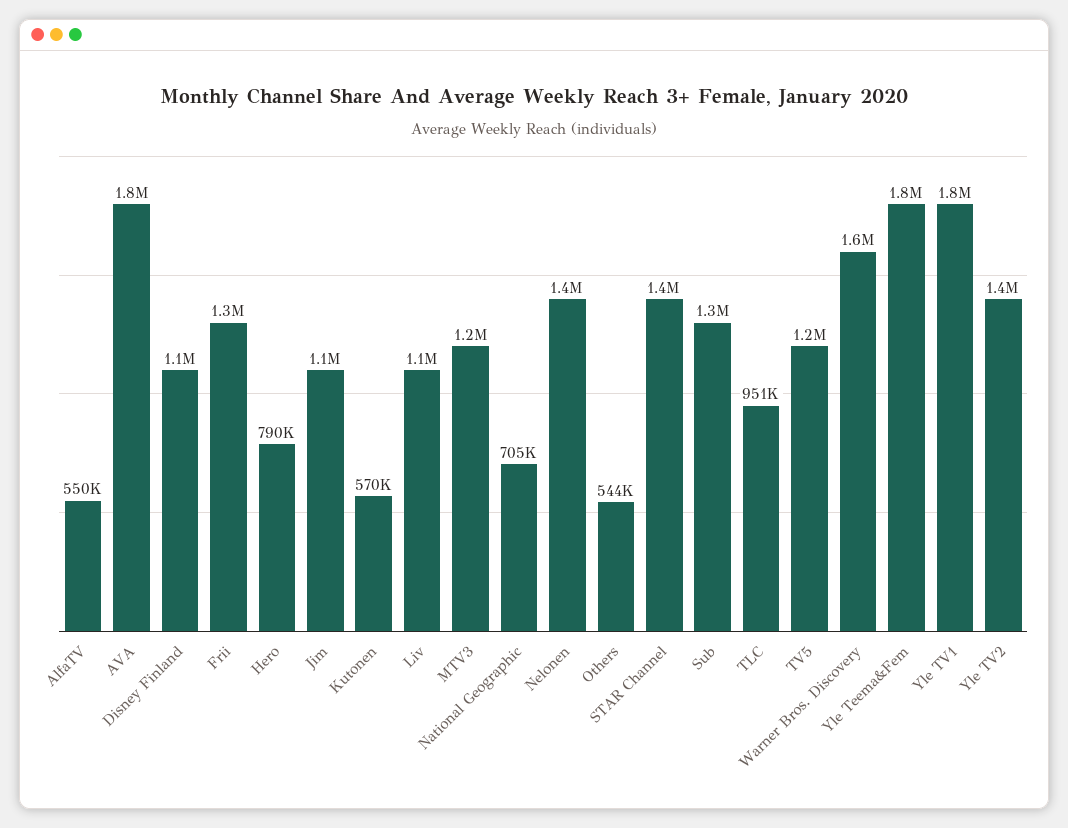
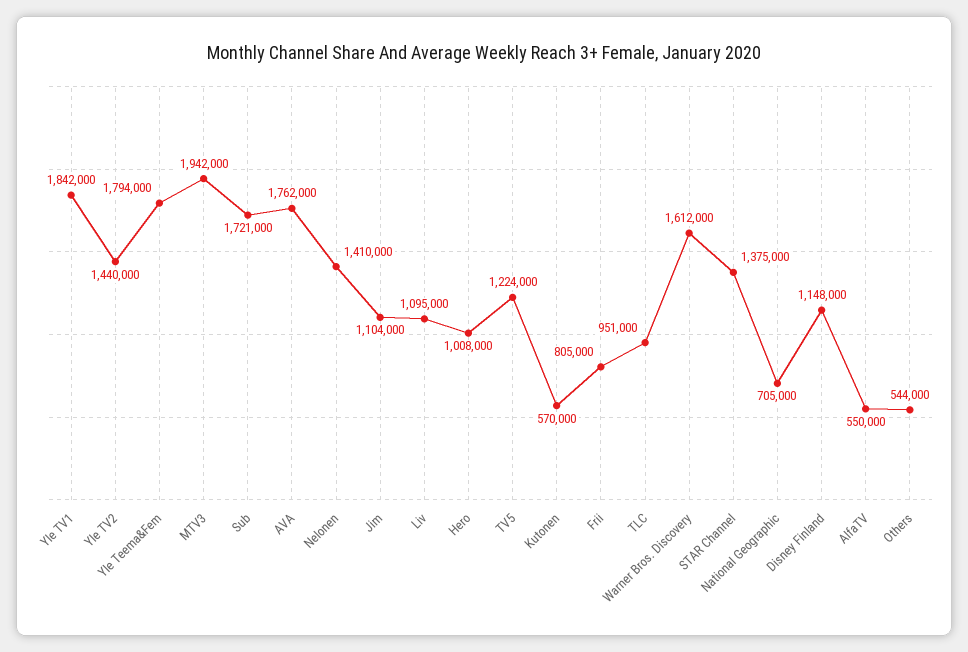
Frii: 1300000 -> 805000
Hero: 790000 -> 1008000
MTV3: 1200000 -> 1942000
Sub: 1300000 -> 1721000

